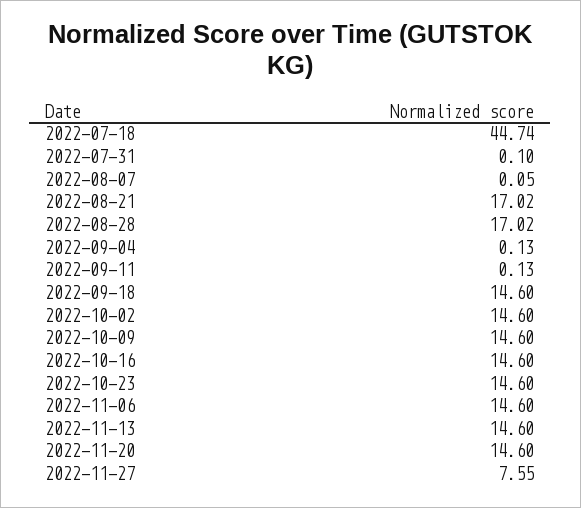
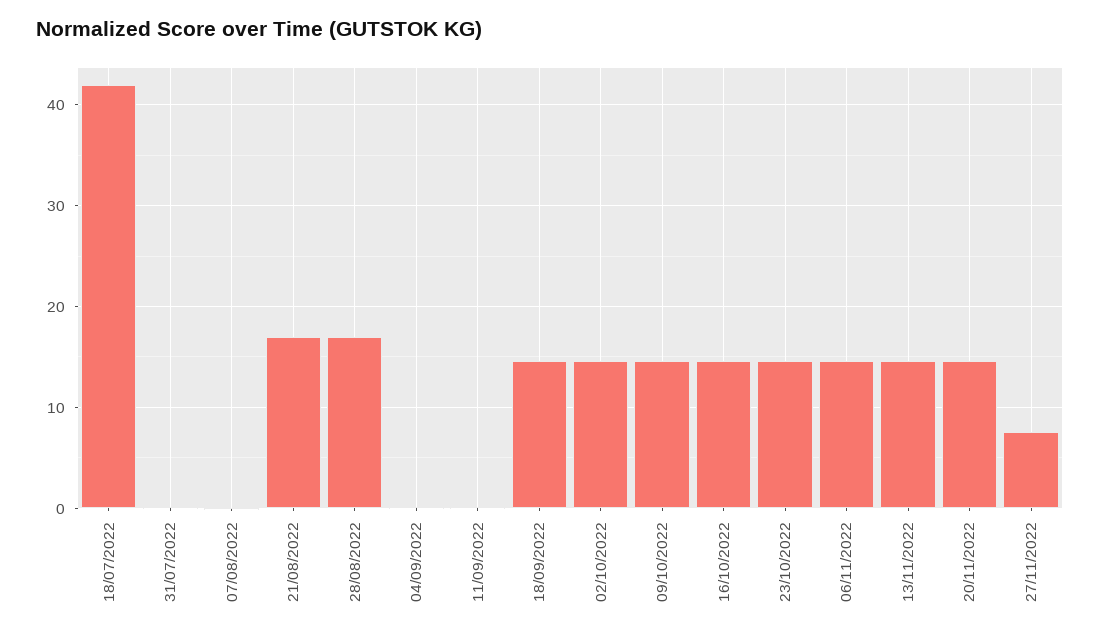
2022-07-18: 44.74 -> 42

